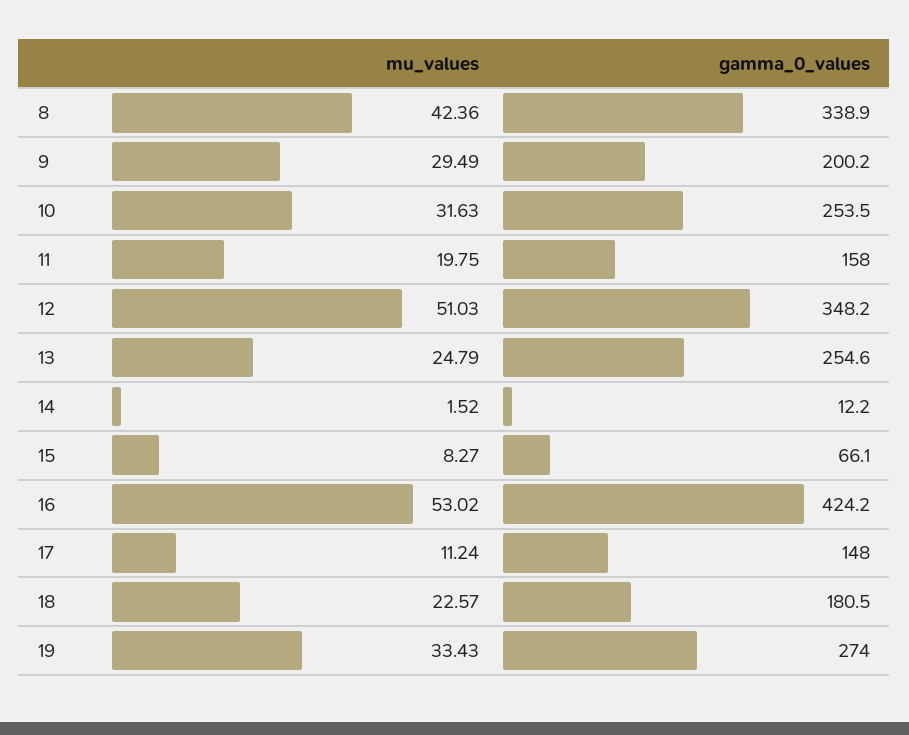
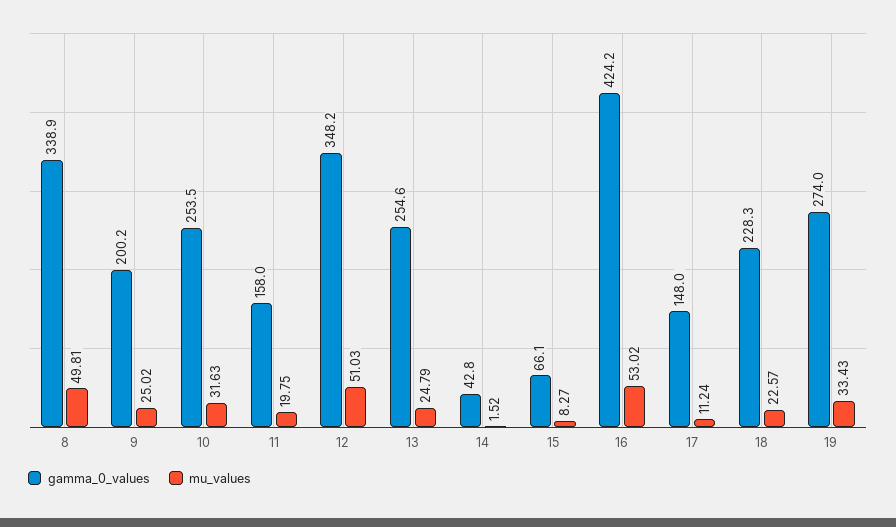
mu_values, 8: 42.36 -> 49.81
mu_values, 9: 29.49 -> 25.02
gamma_0_values, 14: 12.2 -> 42.8
gamma_0_values, 18: 180.5 -> 228.3

